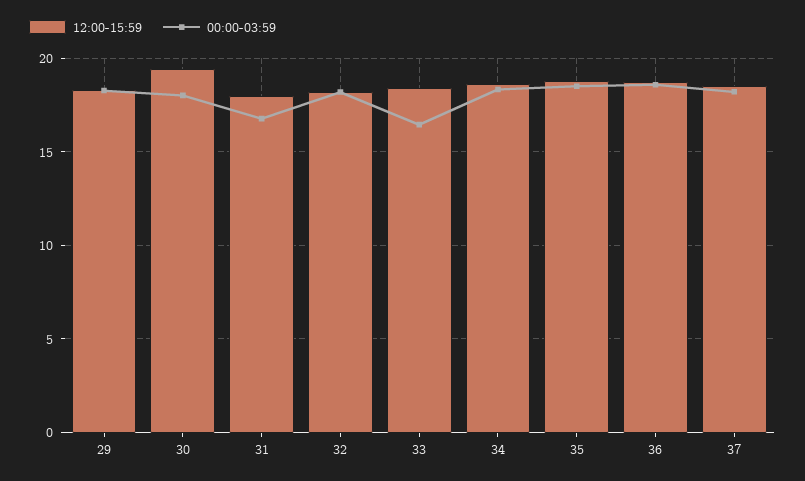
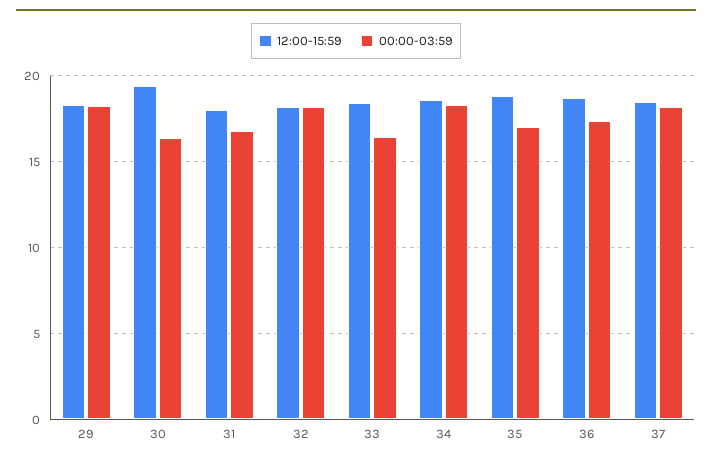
00:00-03:59, 30: 18 -> 16.5
00:00-03:59, 35: 18.5 -> 17
00:00-03:59, 36: 18.5 -> 17.5

